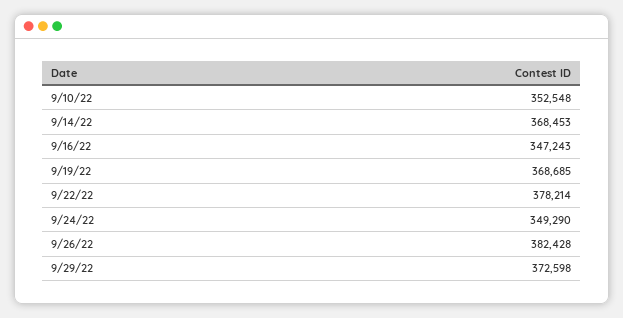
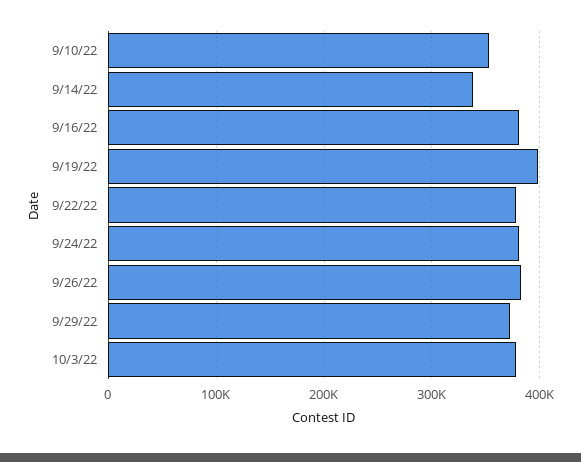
9/14/22: 368453 -> 340000
9/16/22: 347243 -> 380000
9/19/22: 368685 -> 400000
9/24/22: 349290 -> 380000
10/3/22: none -> 380000

